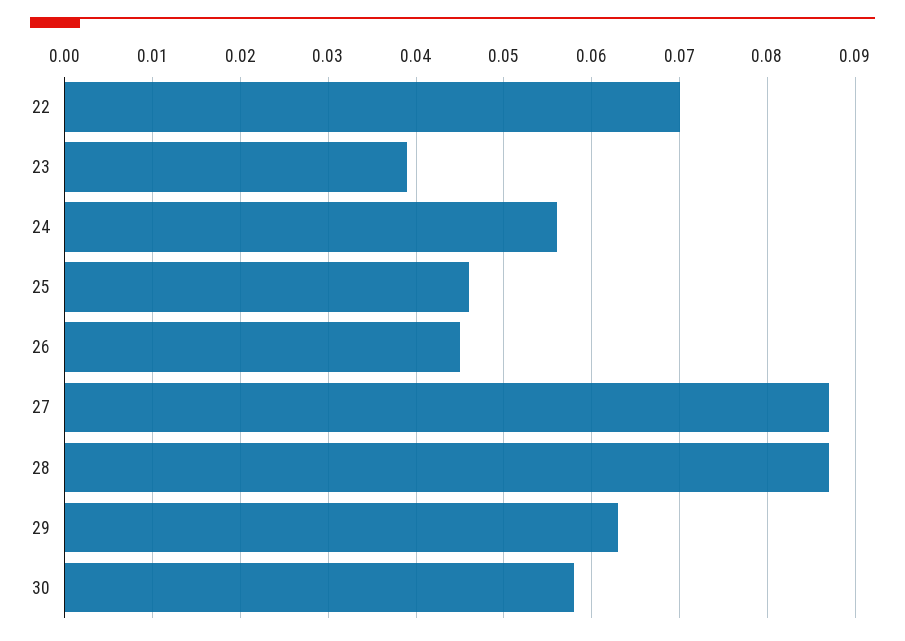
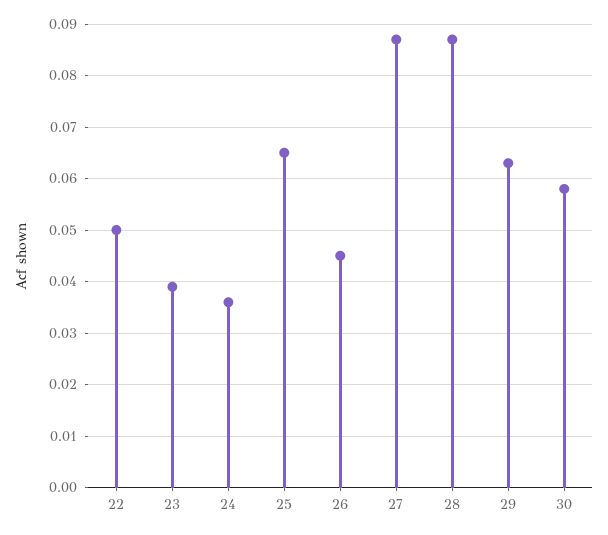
22: 0.07 -> 0.05
24: 0.056 -> 0.035
25: 0.046 -> 0.065

